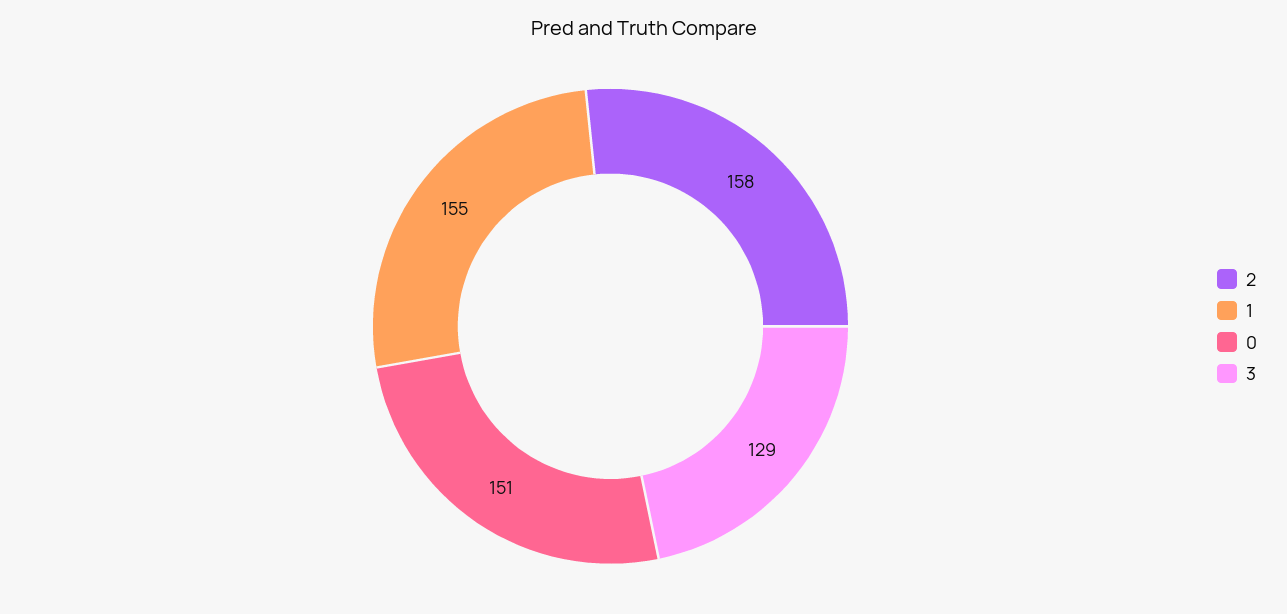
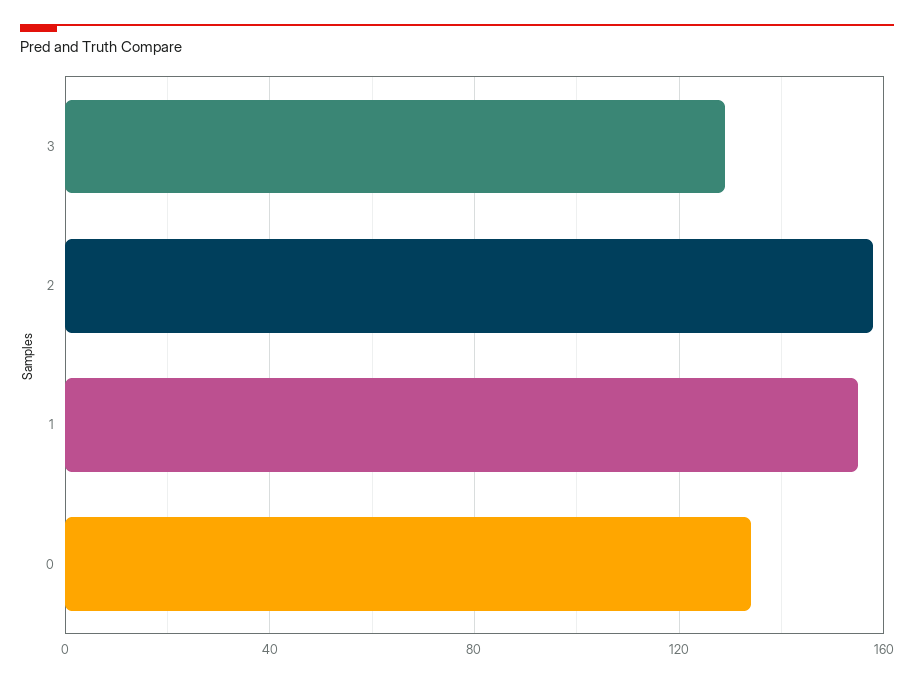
0: 151 -> 135

